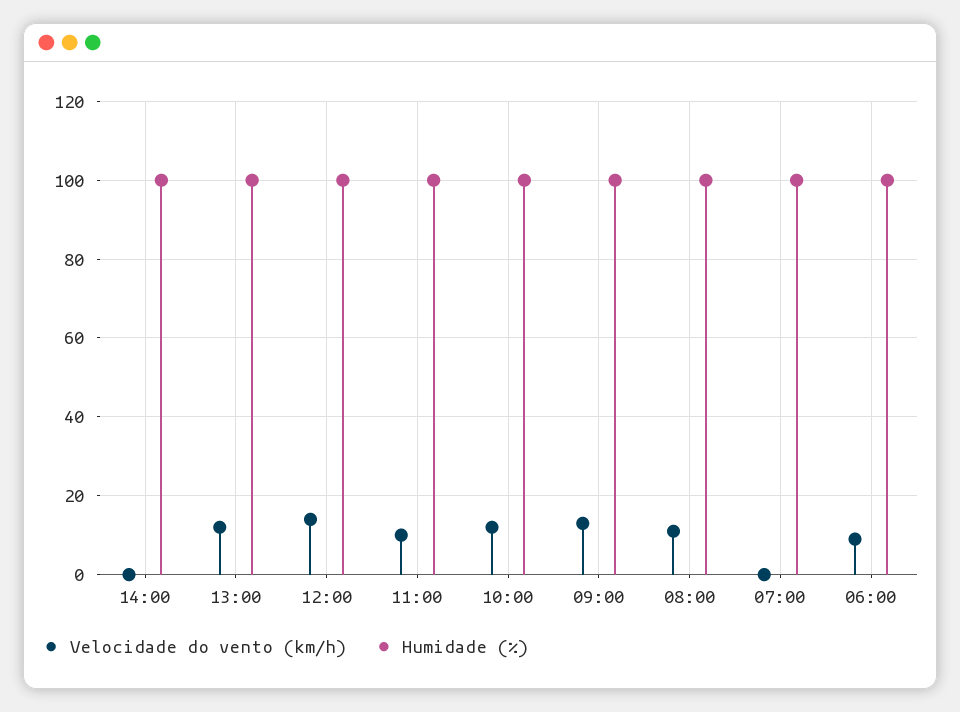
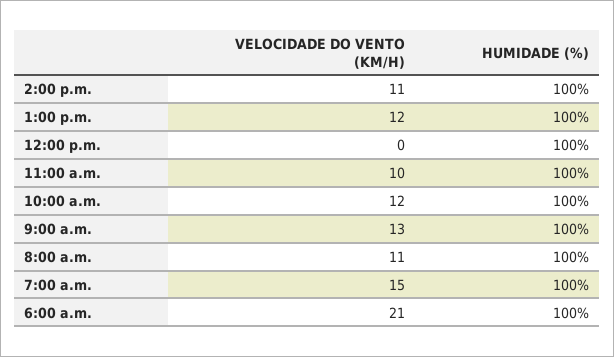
Velocidade do vento (km/h), 14:00: 0 -> 11
Velocidade do vento (km/h), 12:00: 15 -> 0
Velocidade do vento (km/h), 07:00: 0 -> 15
Velocidade do vento (km/h), 06:00: 10 -> 21

